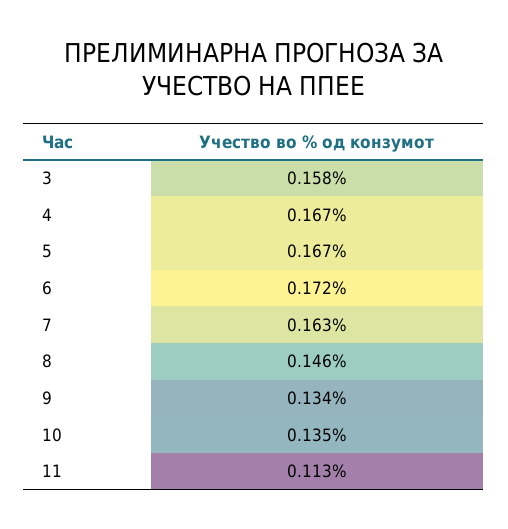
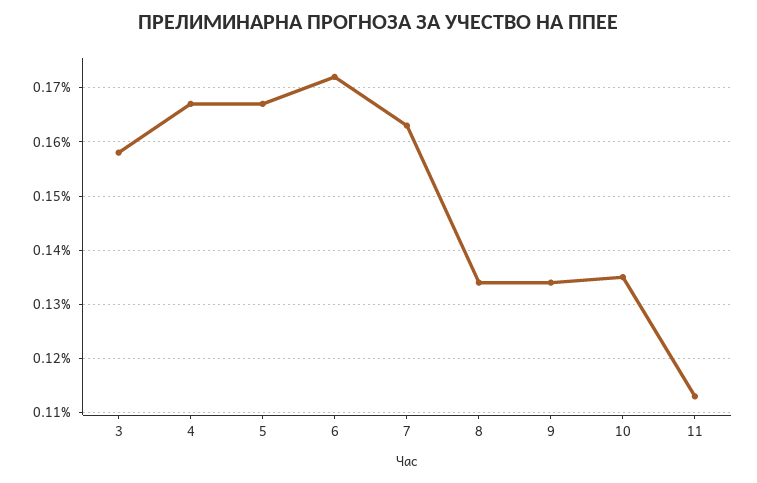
8: 0.146 -> 0.135

